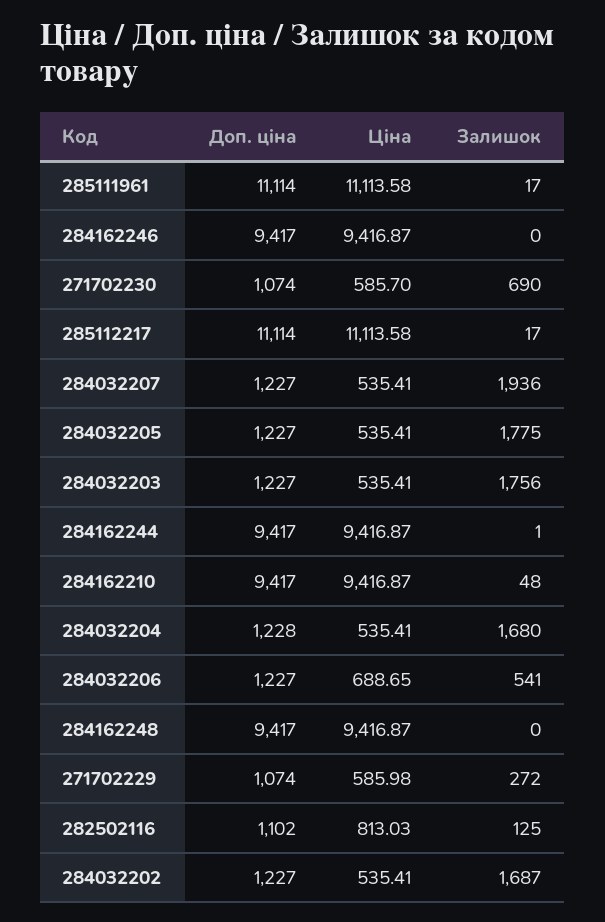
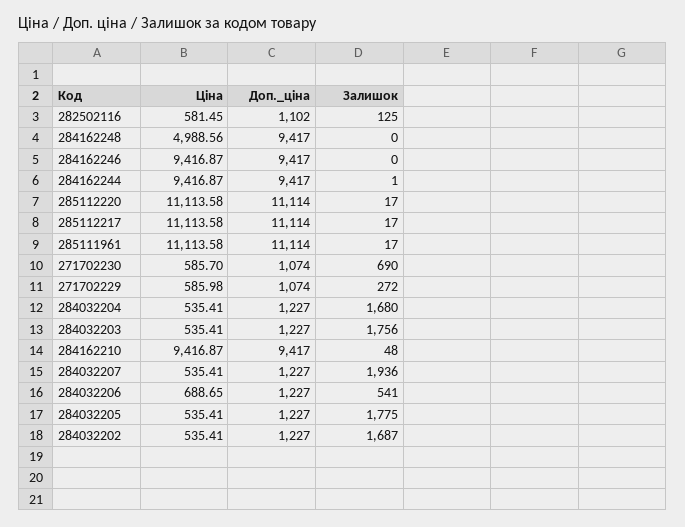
Доп. ціна, 284032204: 1228 -> 1227
Ціна, 284162248: 9416.87 -> 4988.56
Ціна, 282502116: 813.03 -> 581.45
Ціна, 285112220: none -> 11113.58
Доп. ціна, 285112220: none -> 11114
Залишок, 285112220: none -> 17

